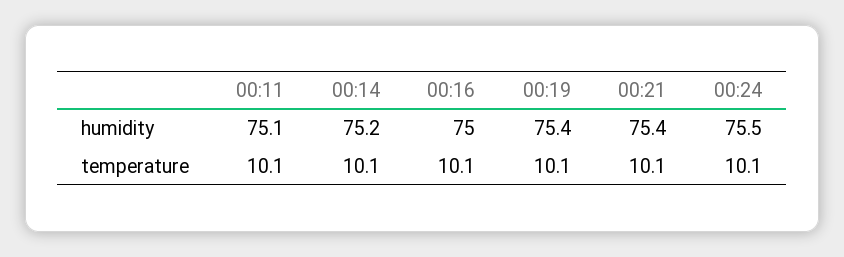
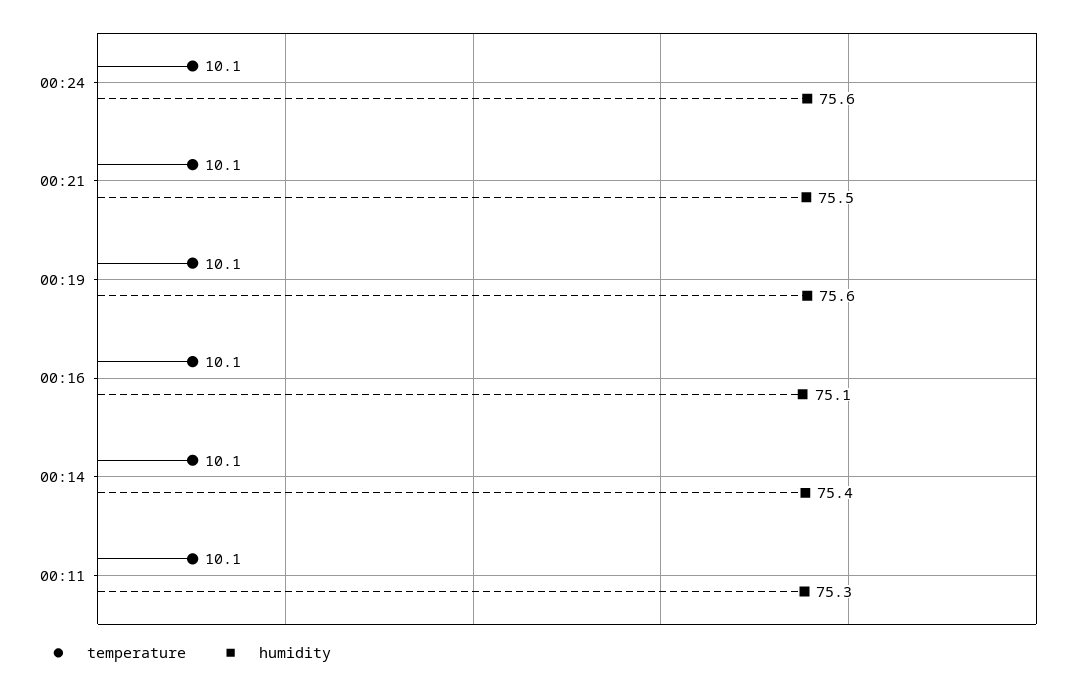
humidity, 00:11: 75.1 -> 75.3
humidity, 00:14: 75.2 -> 75.4
humidity, 00:16: 75 -> 75.1
humidity, 00:19: 75.4 -> 75.6
humidity, 00:21: 75.4 -> 75.5
humidity, 00:24: 75.5 -> 75.6

